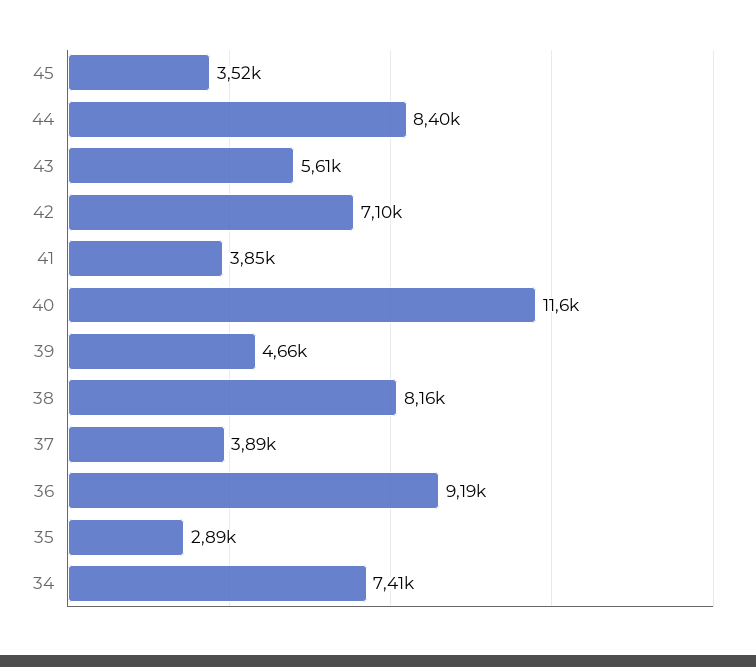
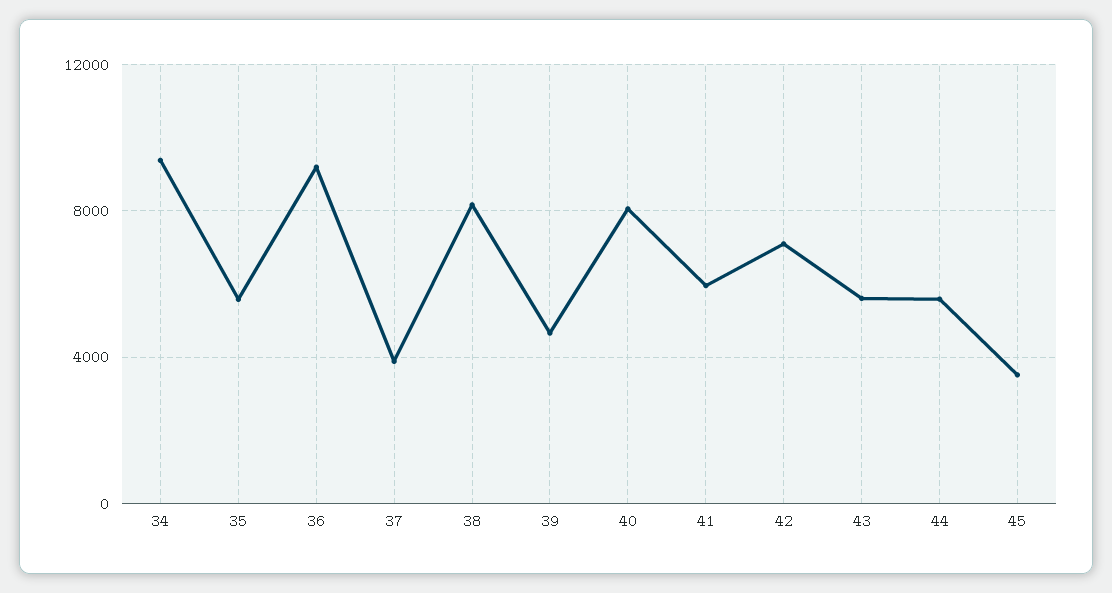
44: 8400 -> 5500
41: 3850 -> 6000
40: 11600 -> 8000
35: 2890 -> 5500
34: 7410 -> 9500

